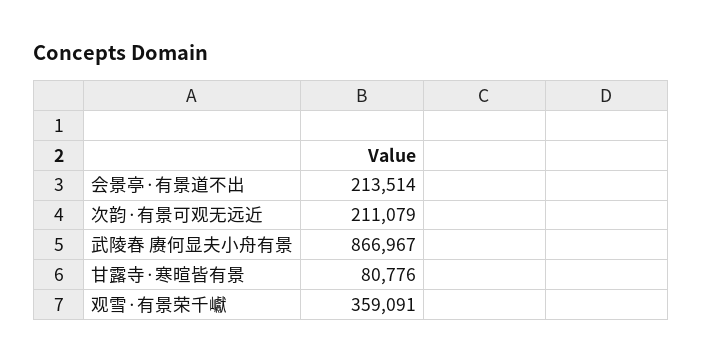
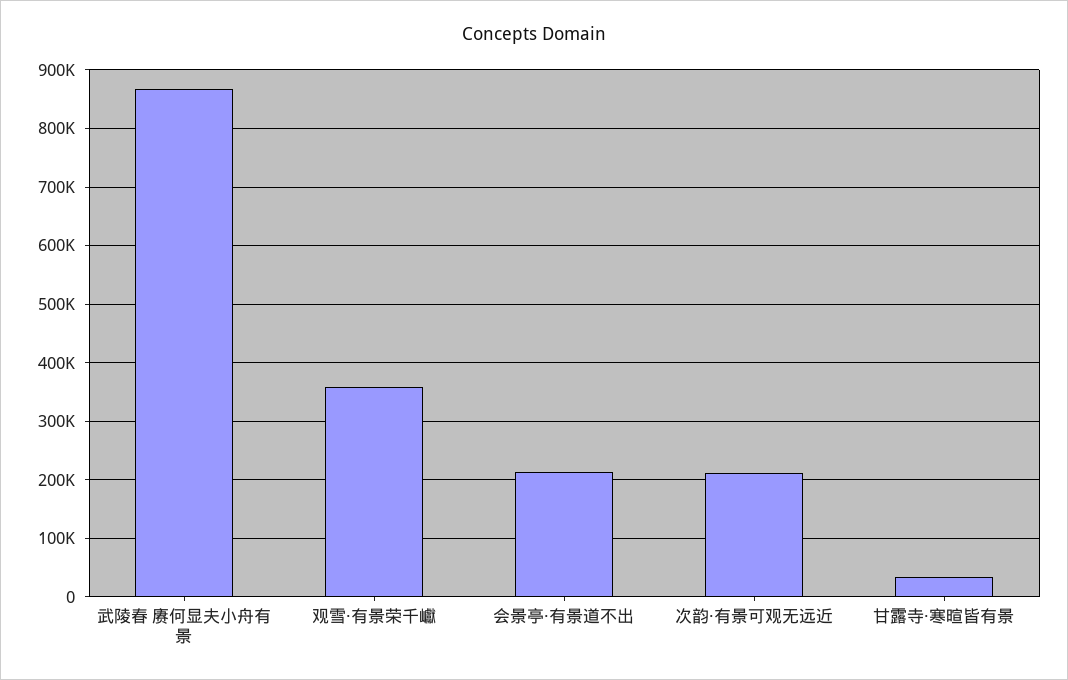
甘露寺·寒暄皆有景: 80776 -> 40000

